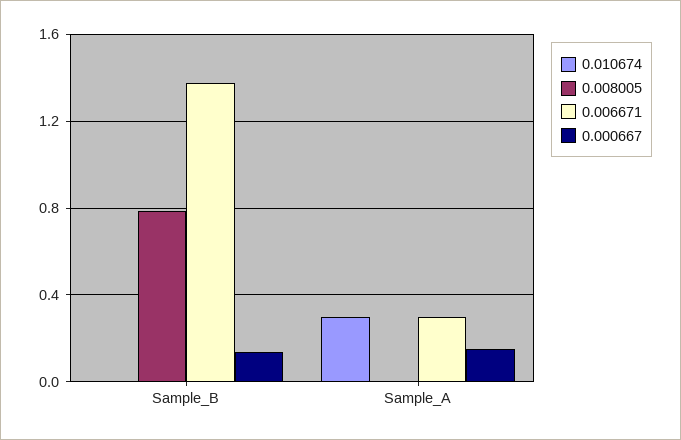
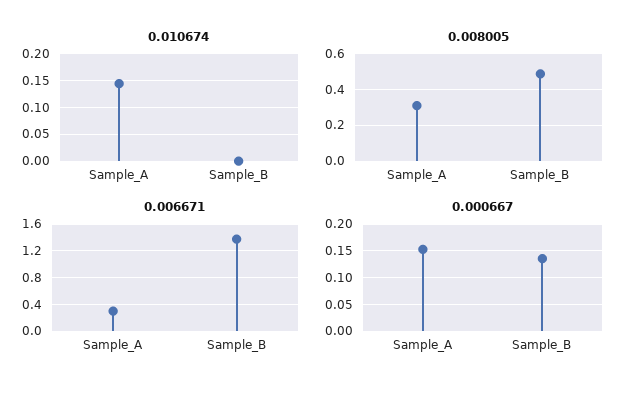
0.008005, Sample_B: 0.8 -> 0.5
0.010674, Sample_A: 0.3 -> 0.15
0.008005, Sample_A: 0 -> 0.3

